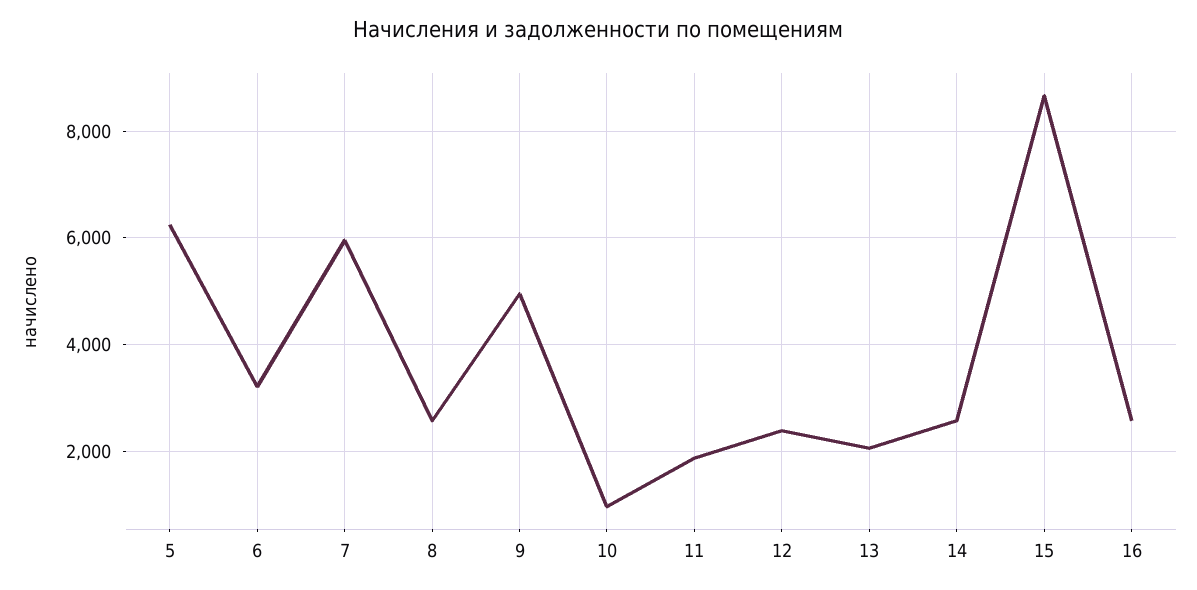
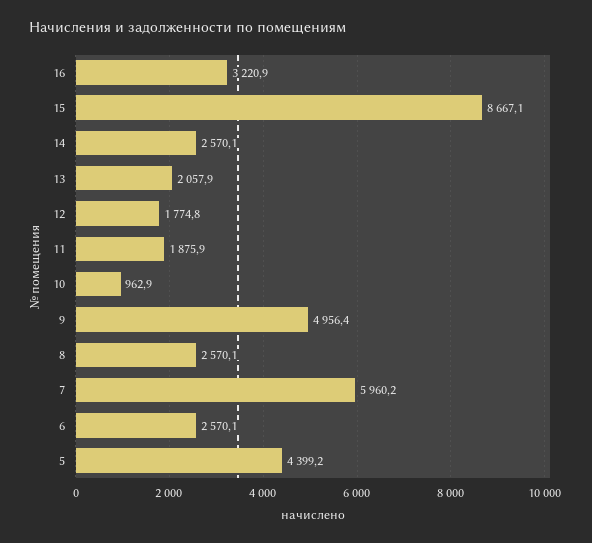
5: 6200 -> 4399.2
6: 3200 -> 2570.1
12: 2400 -> 1774.8
16: 2600 -> 3220.9

